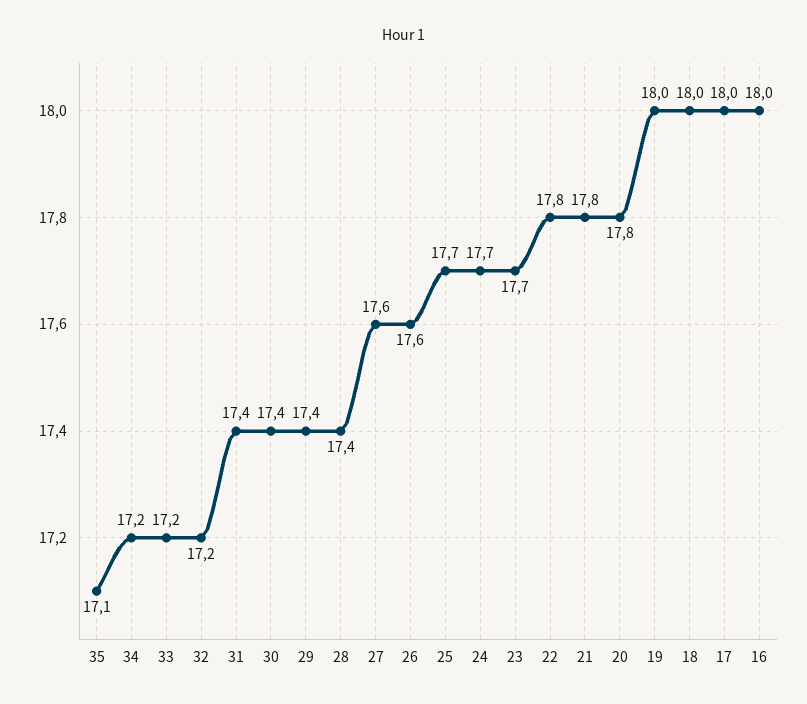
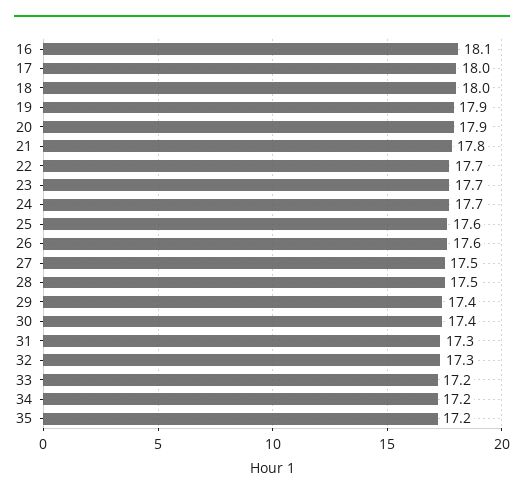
35: 17.1 -> 17.2
32: 17.2 -> 17.3
31: 17.4 -> 17.3
28: 17.4 -> 17.5
27: 17.6 -> 17.5
25: 17.7 -> 17.6
22: 17.8 -> 17.7
20: 17.8 -> 17.9
19: 18 -> 17.9
16: 18 -> 18.1

